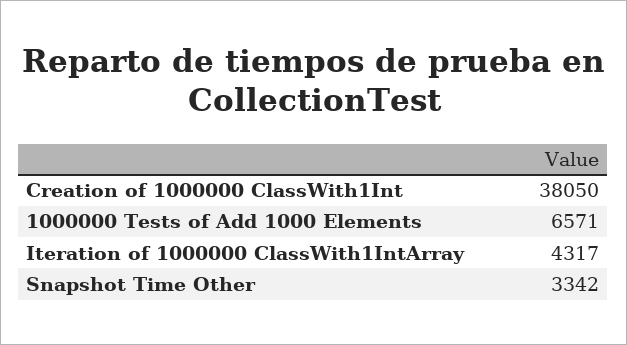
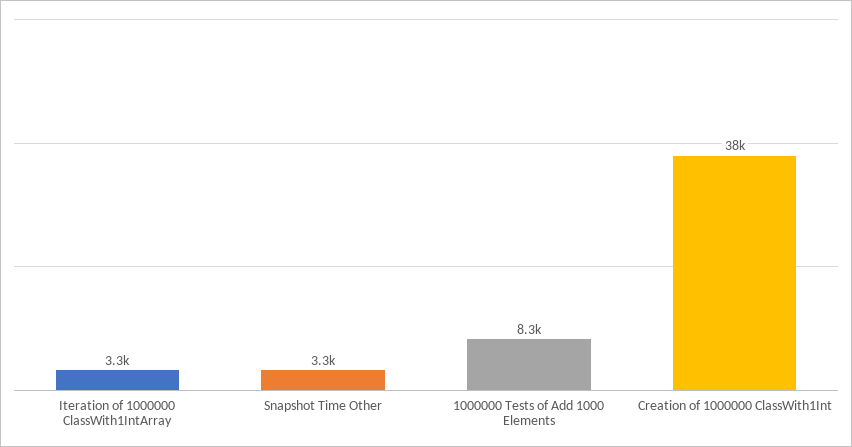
1000000 Tests of Add 1000 Elements: 6571 -> 8300
Iteration of 1000000 ClassWith1IntArray: 4317 -> 3300

